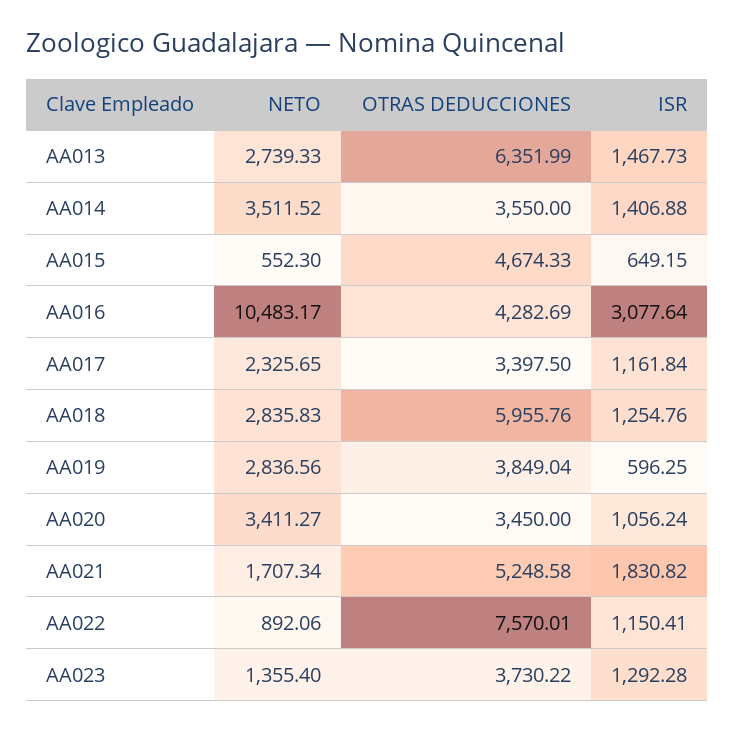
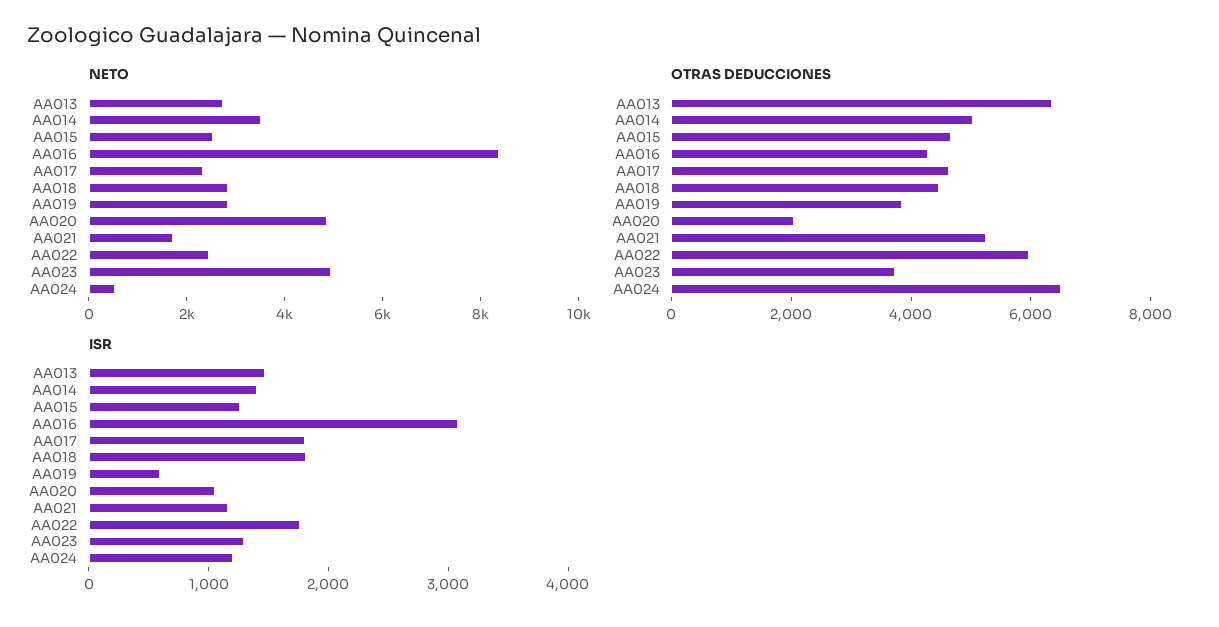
OTRAS DEDUCCIONES, AA014: 3550 -> 5000
NETO, AA015: 552.3 -> 2500
ISR, AA015: 649.15 -> 1200
NETO, AA016: 10483.17 -> 8500
OTRAS DEDUCCIONES, AA017: 3397.5 -> 4500
ISR, AA017: 1161.84 -> 1800
OTRAS DEDUCCIONES, AA018: 5955.76 -> 4500
ISR, AA018: 1254.76 -> 1800
NETO, AA020: 3411.27 -> 5000
OTRAS DEDUCCIONES, AA020: 3450 -> 2000
ISR, AA021: 1830.82 -> 1200
NETO, AA022: 892.06 -> 2500
OTRAS DEDUCCIONES, AA022: 7570.01 -> 6000
ISR, AA022: 1150.41 -> 1800
NETO, AA023: 1355.4 -> 5000
NETO, AA024: none -> 500
OTRAS DEDUCCIONES, AA024: none -> 6500
ISR, AA024: none -> 1200

